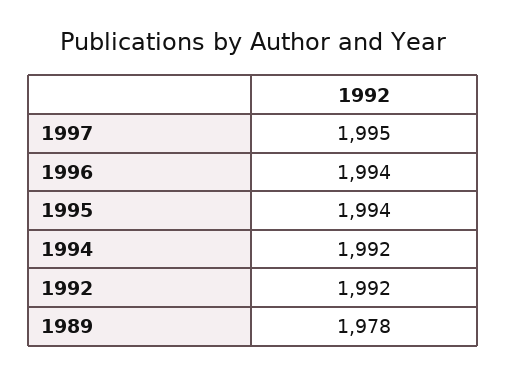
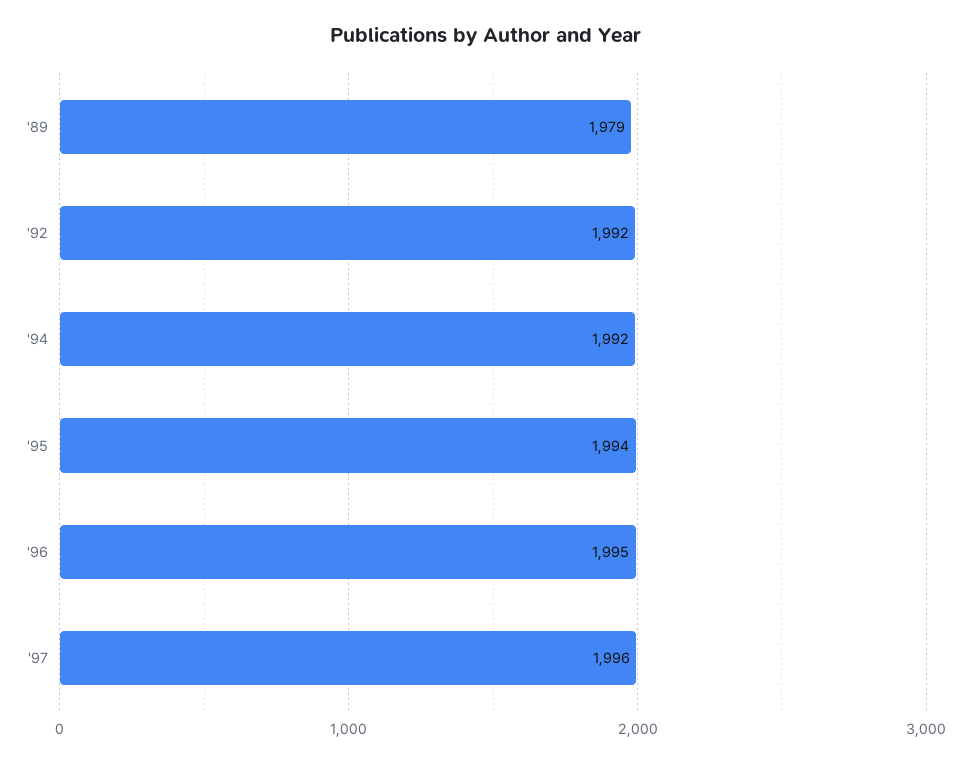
1997: 1995 -> 1996
1996: 1994 -> 1995
1989: 1978 -> 1979

